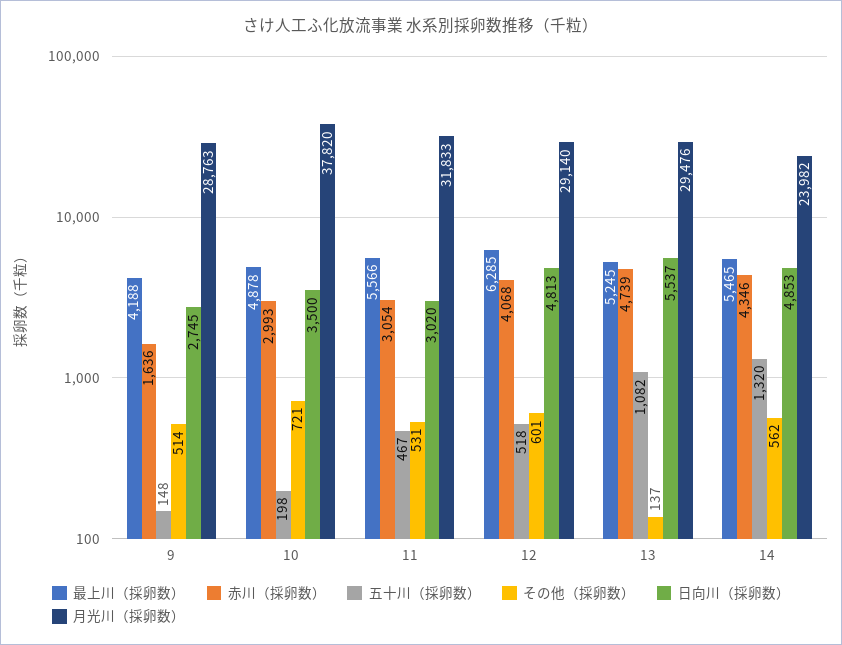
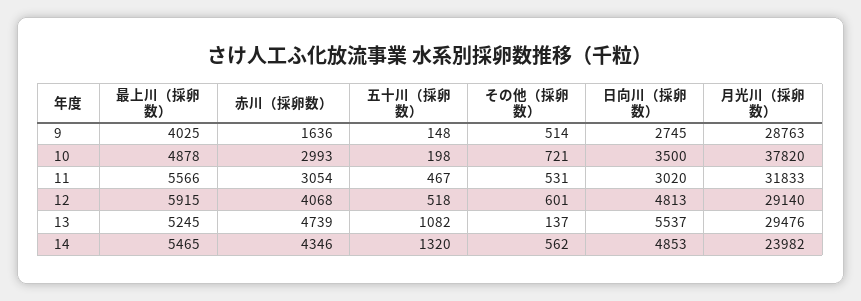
最上川（採卵数）, 9: 4188 -> 4025
最上川（採卵数）, 12: 6285 -> 5915

